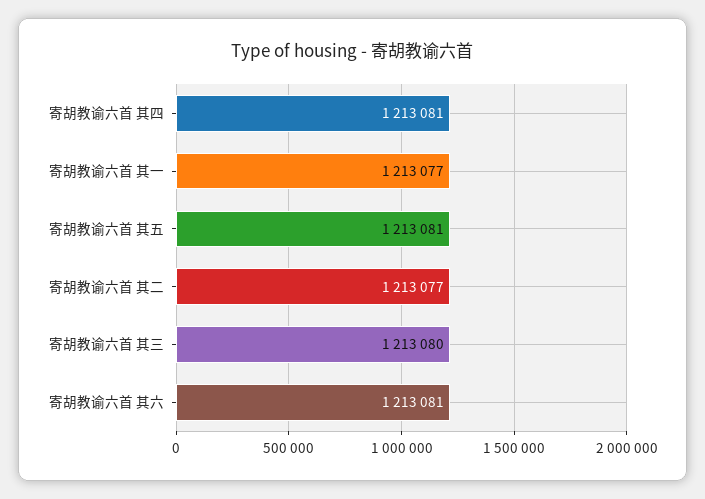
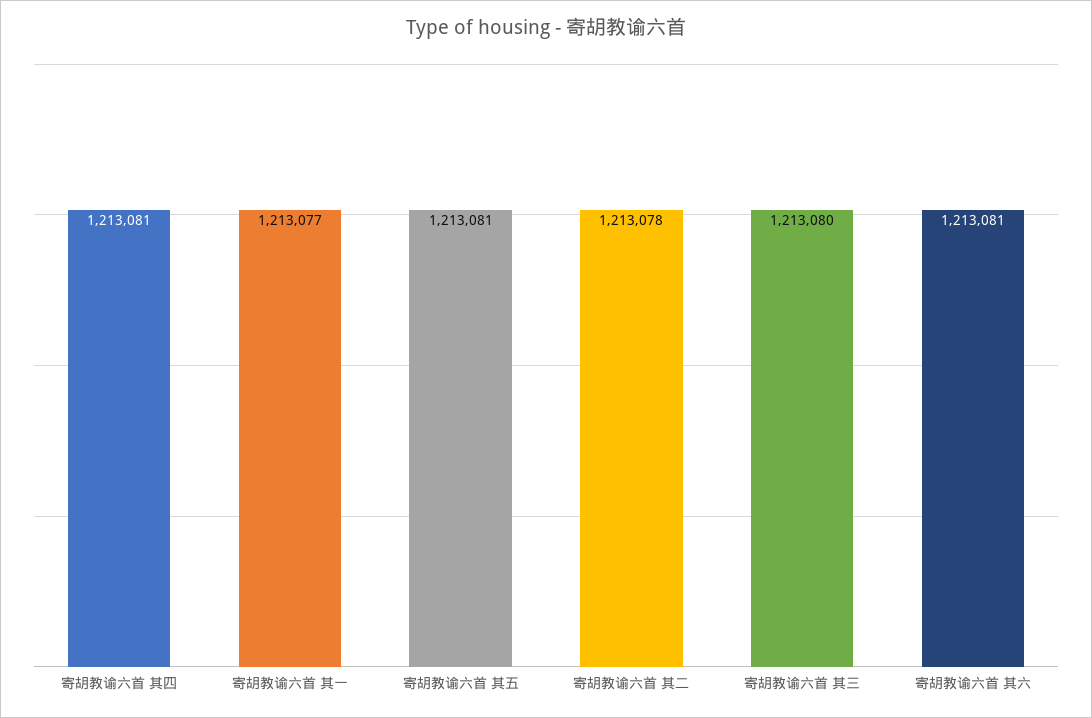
寄胡教谕六首 其二: 1213077 -> 1213078

